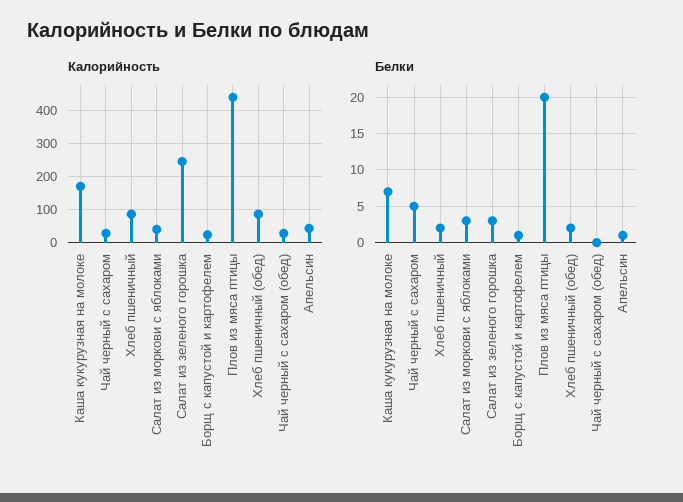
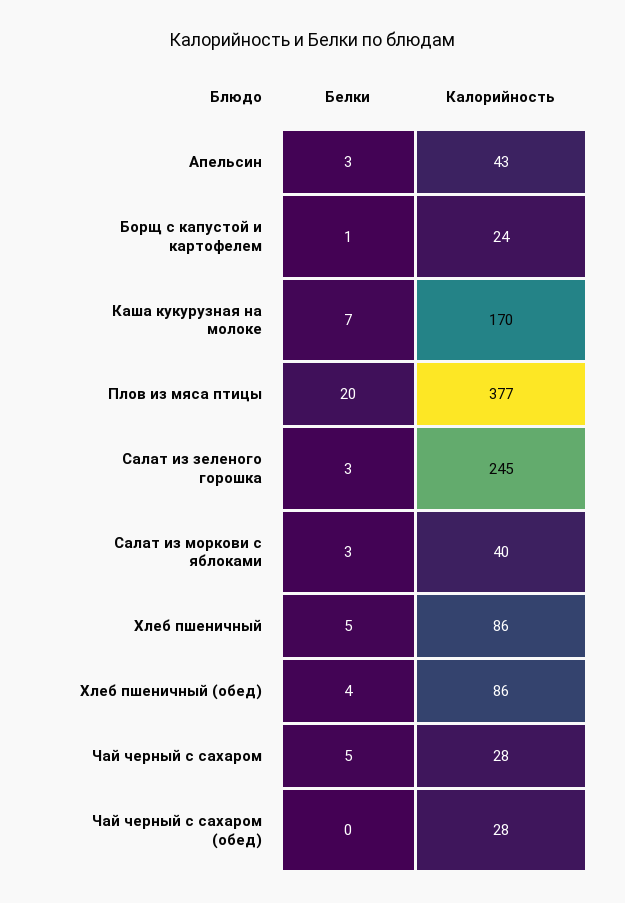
Калорийность, Плов из мяса птицы: 440 -> 377
Белки, Хлеб пшеничный: 2 -> 5
Белки, Хлеб пшеничный (обед): 2 -> 4
Белки, Апельсин: 1 -> 3

